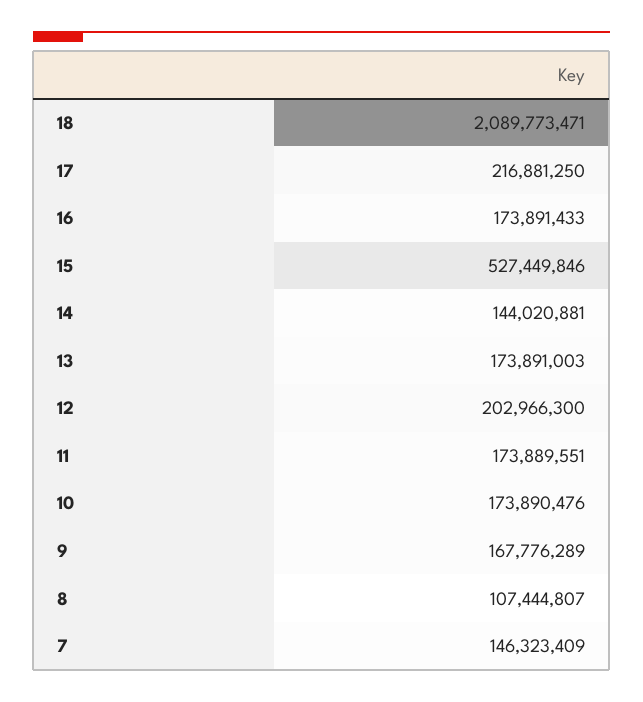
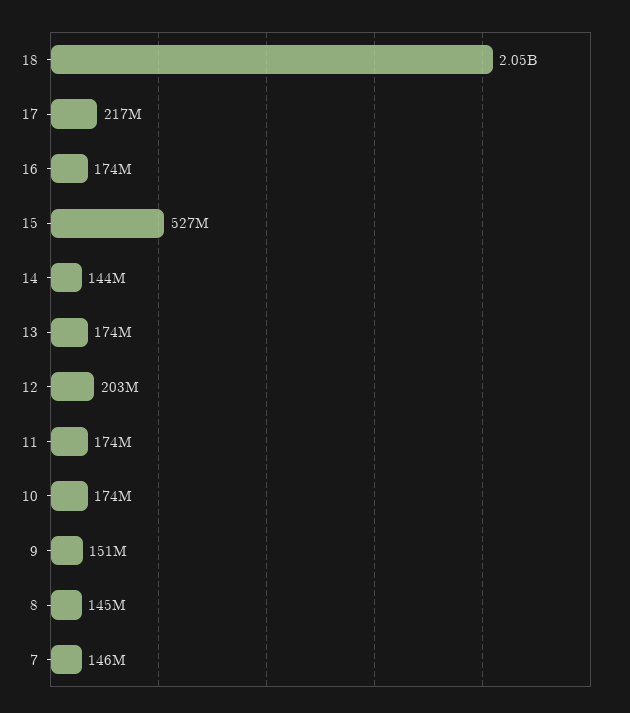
18: 2089773471 -> 2050000000
9: 167776289 -> 151000000
8: 107444807 -> 145000000

